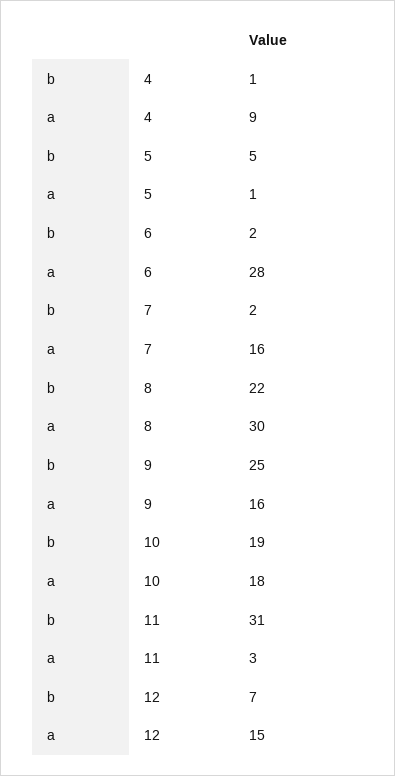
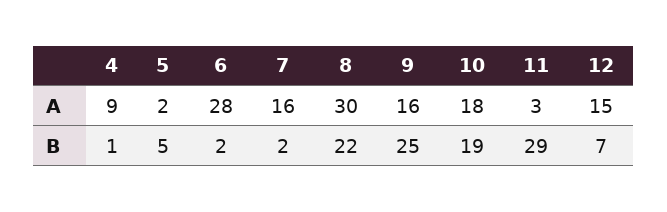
a, 5: 1 -> 2
b, 11: 31 -> 29

